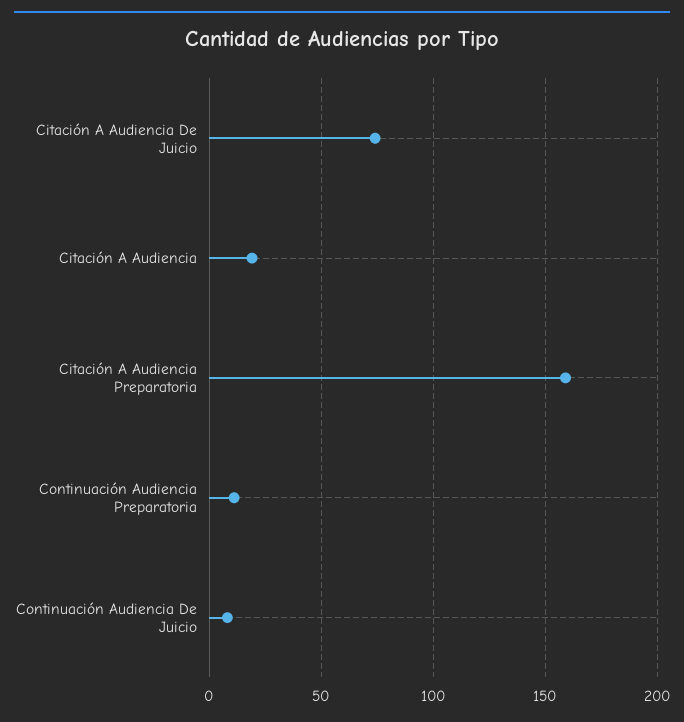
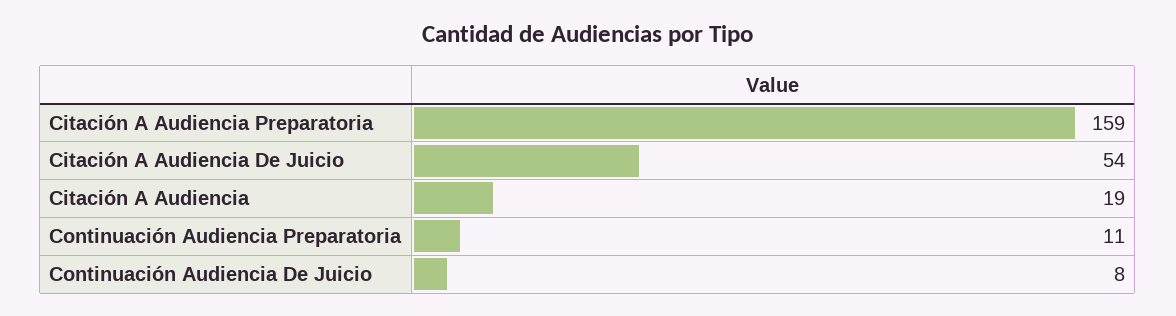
Citación A Audiencia De Juicio: 75 -> 54

